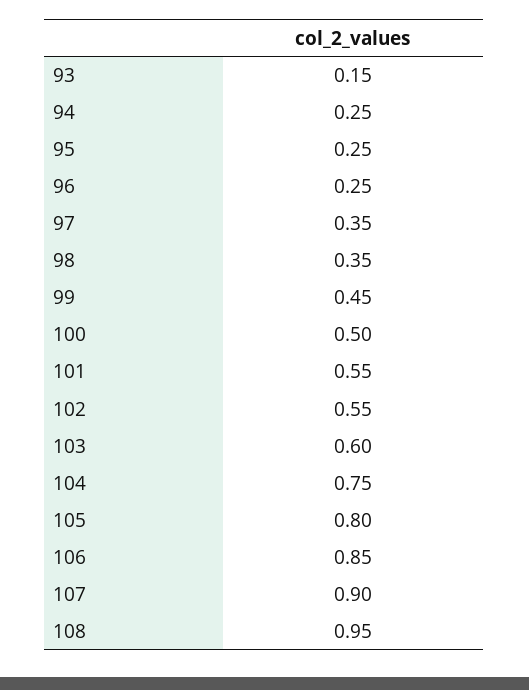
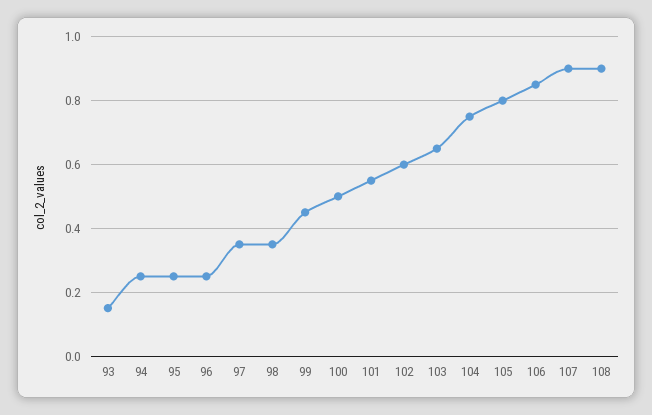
102: 0.55 -> 0.6
103: 0.6 -> 0.65
108: 0.95 -> 0.9

